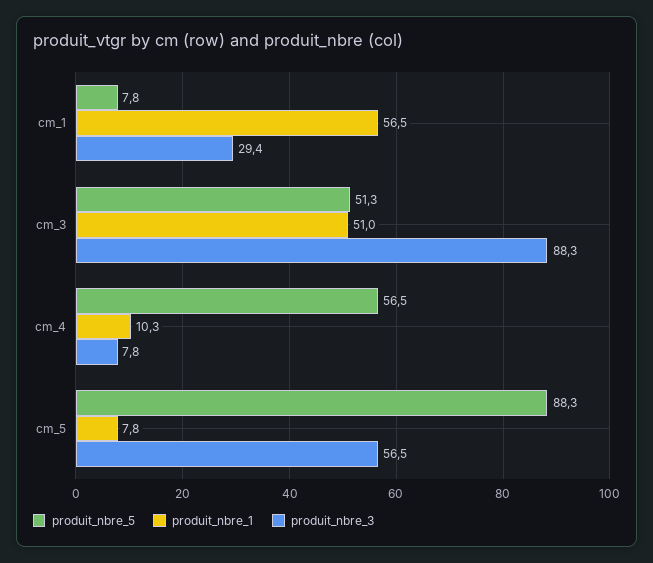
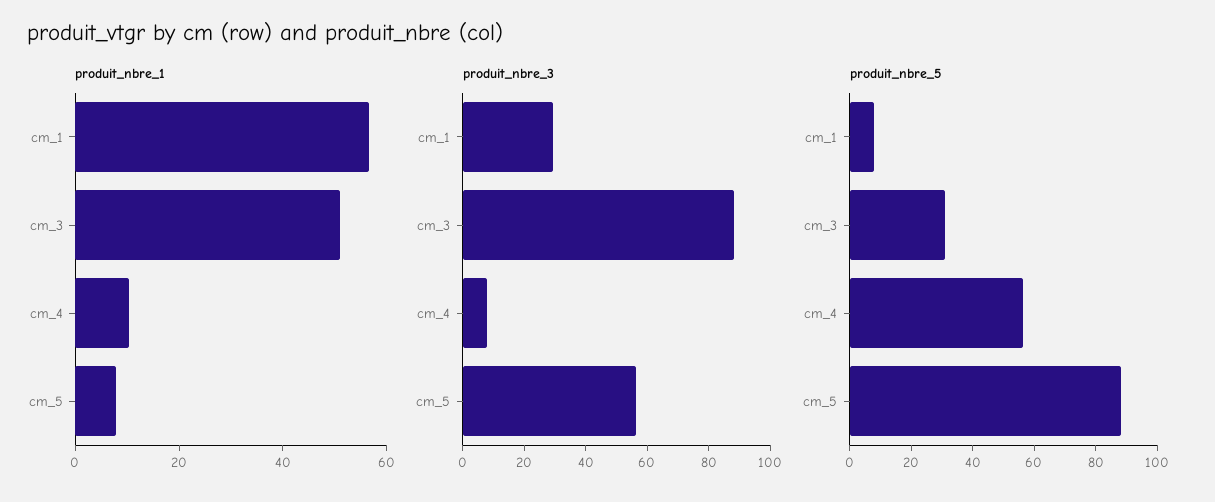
produit_nbre_5, cm_3: 51.3 -> 30

